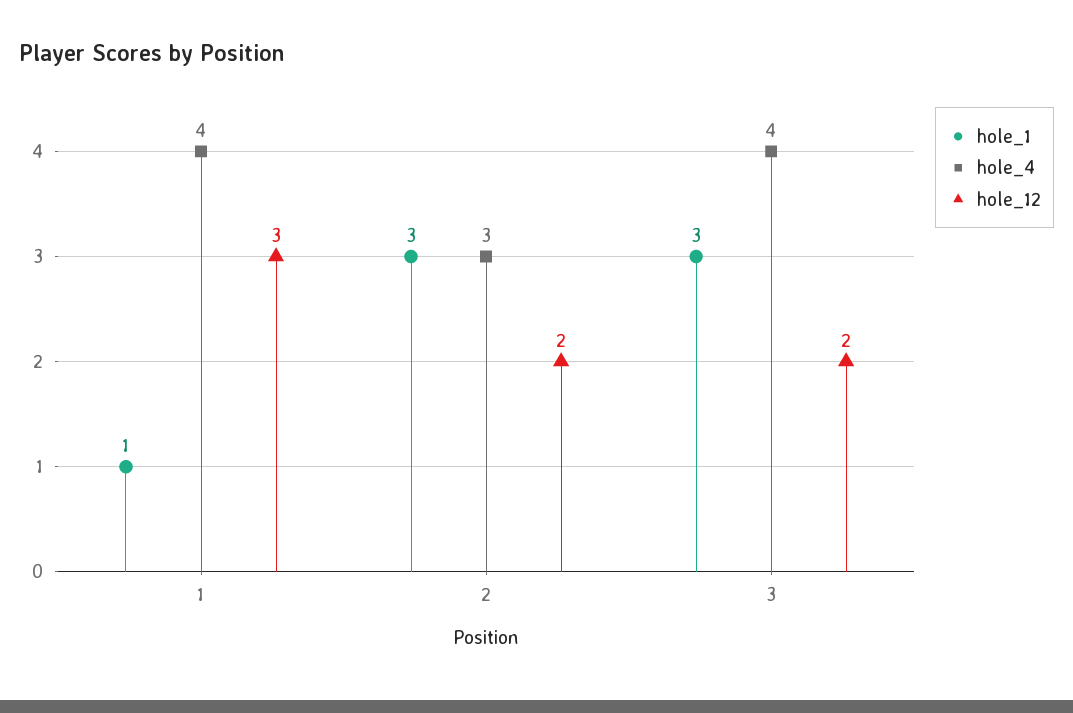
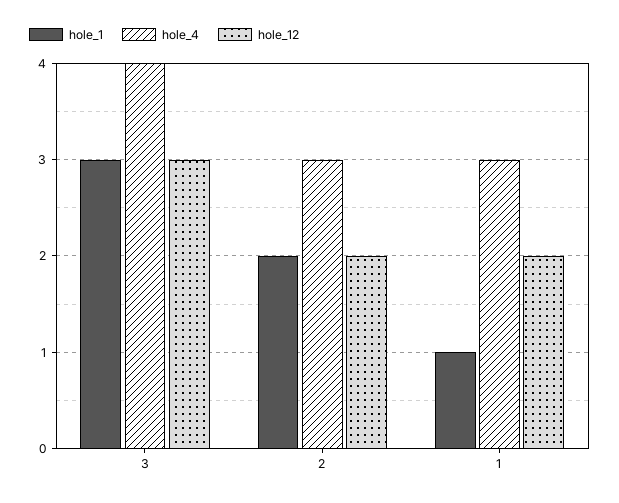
hole_4, 1: 4 -> 3
hole_12, 1: 3 -> 2
hole_1, 2: 3 -> 2
hole_12, 3: 2 -> 3

